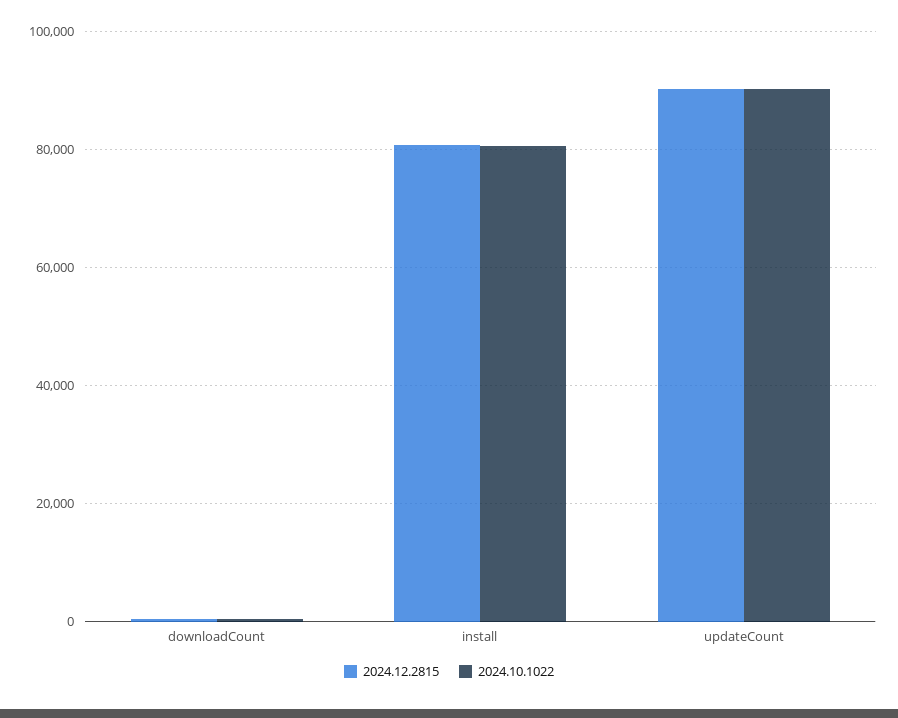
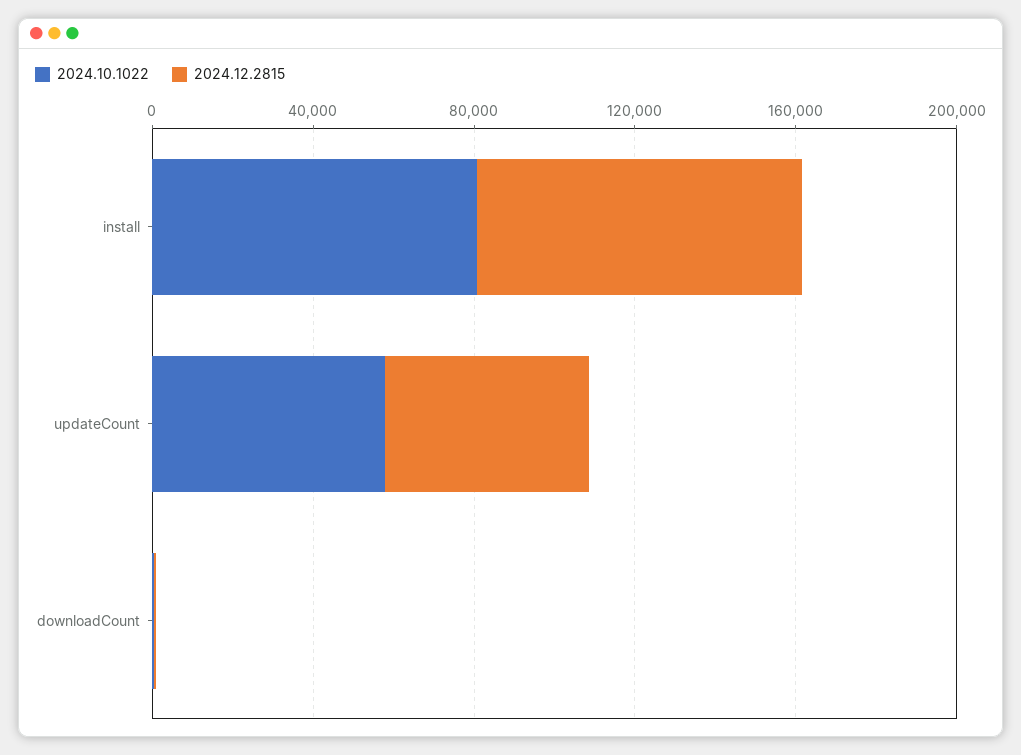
2024.12.2815, updateCount: 90000 -> 50000
2024.10.1022, updateCount: 90000 -> 60000

